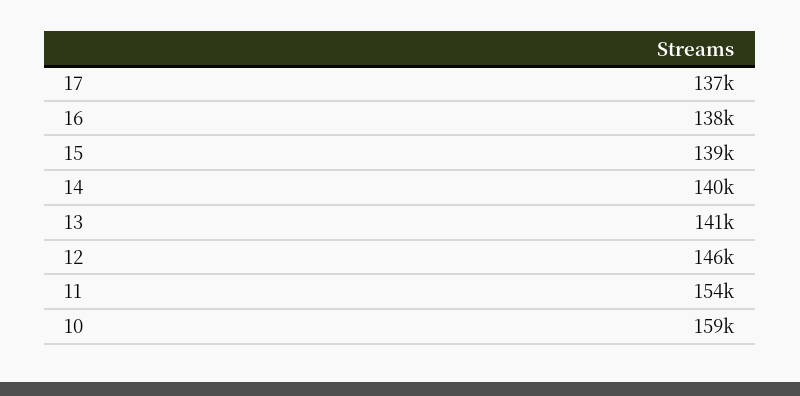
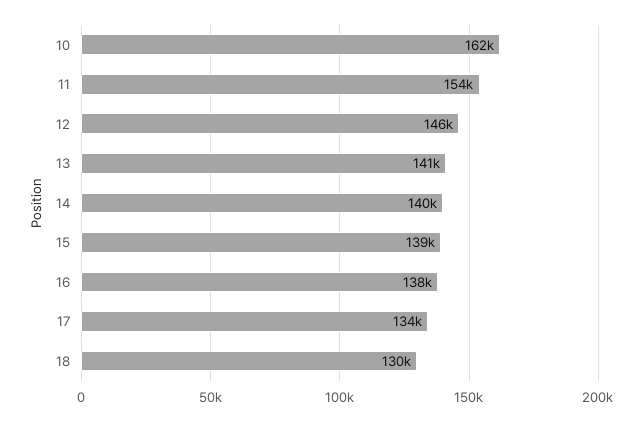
17: 137000 -> 134000
10: 159000 -> 162000
18: none -> 130000

